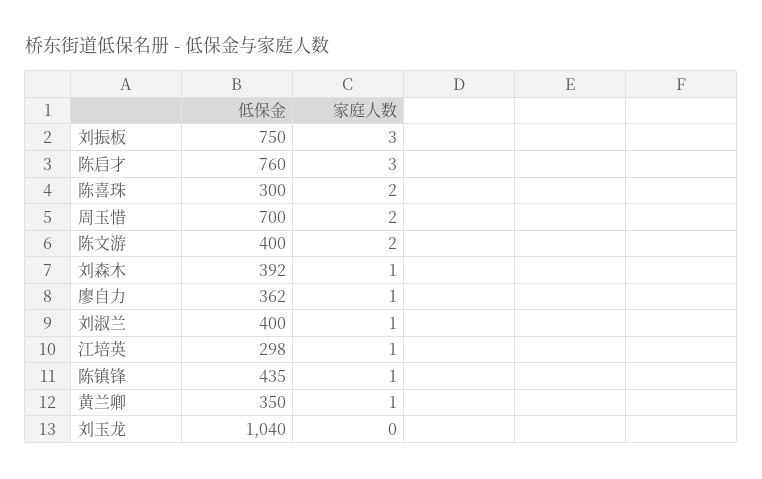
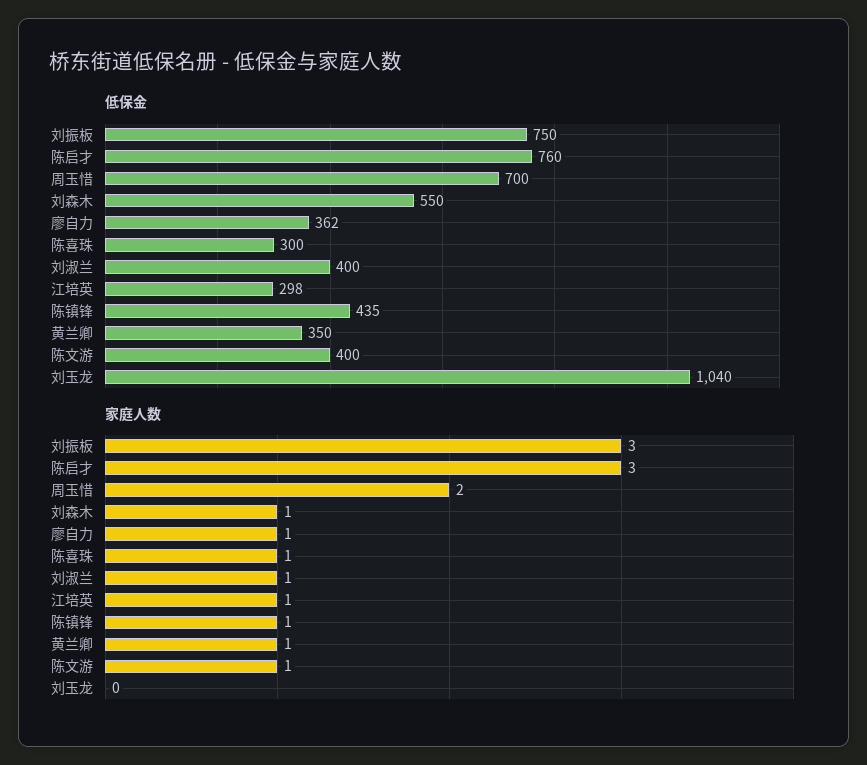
家庭人数, 陈喜珠: 2 -> 1
家庭人数, 陈文游: 2 -> 1
低保金, 刘森木: 392 -> 550

